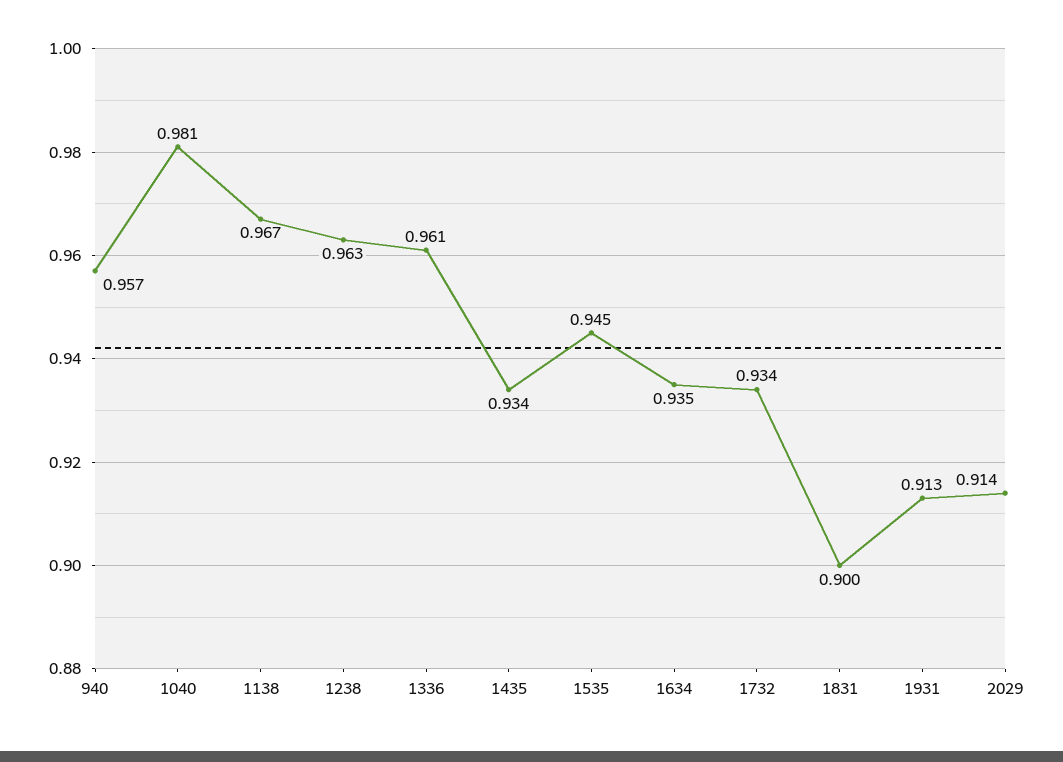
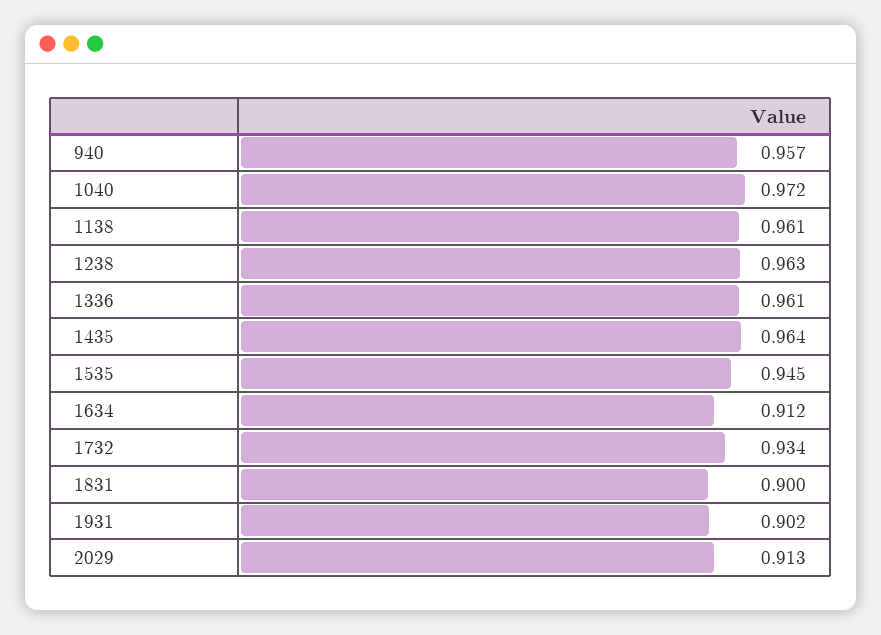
1040: 0.981 -> 0.972
1138: 0.967 -> 0.961
1435: 0.934 -> 0.964
1634: 0.935 -> 0.912
1931: 0.913 -> 0.902
2029: 0.914 -> 0.913

